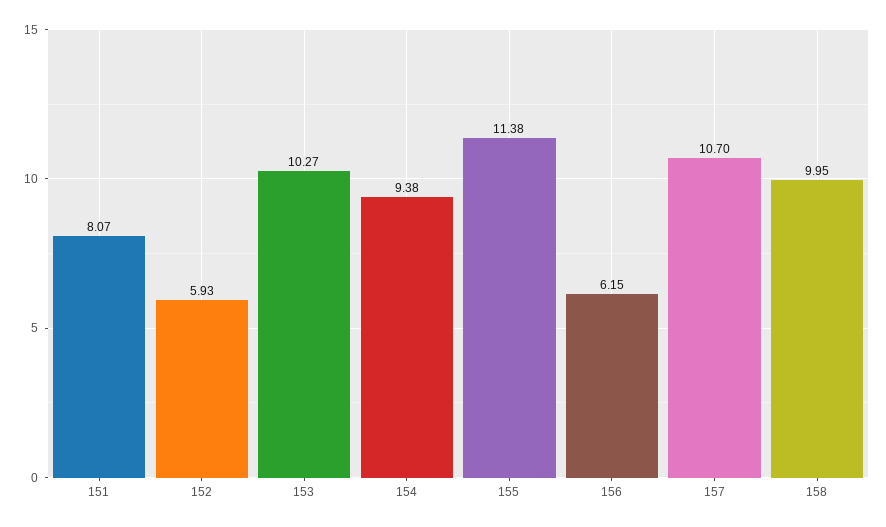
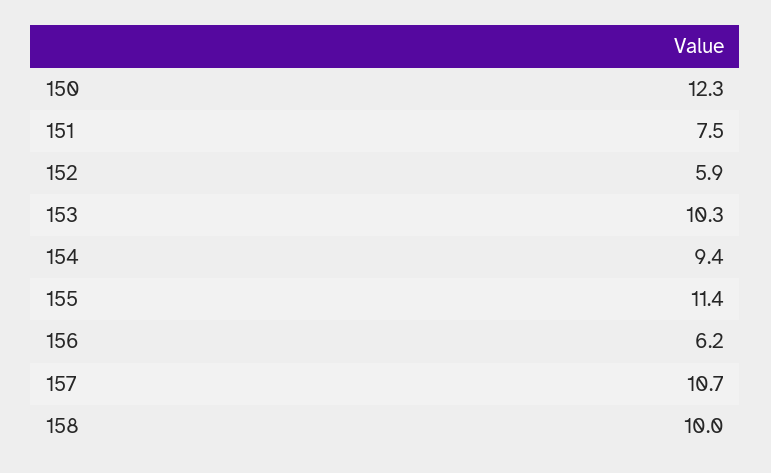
151: 8.07 -> 7.5
150: none -> 12.3

